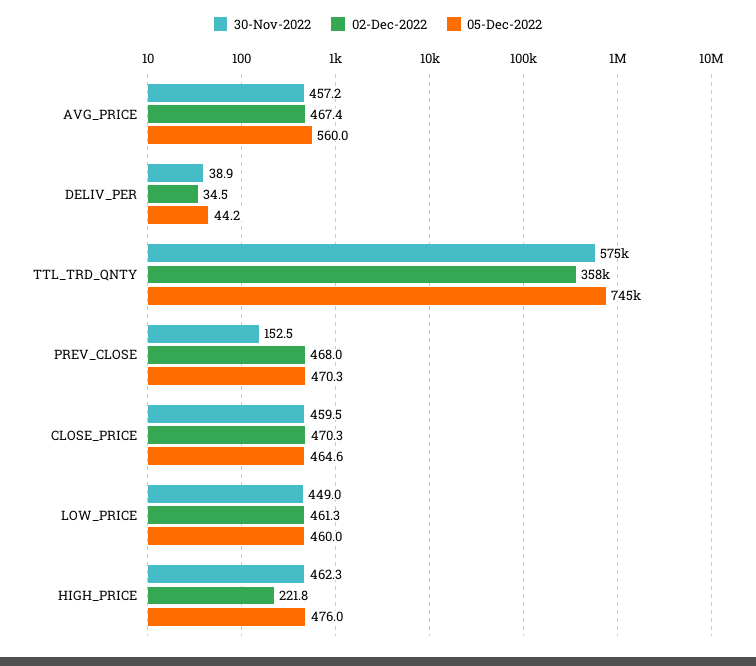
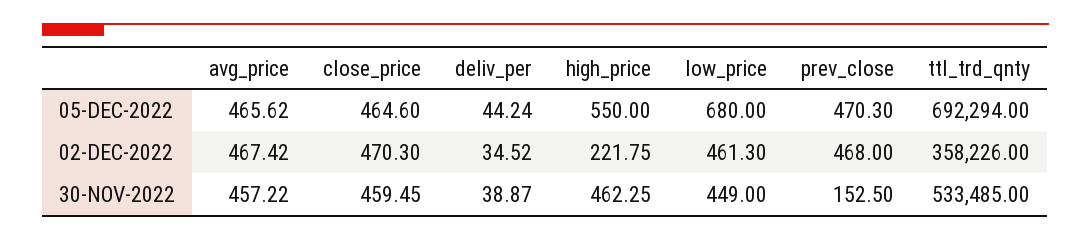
05-Dec-2022, AVG_PRICE: 560 -> 465.62
30-Nov-2022, TTL_TRD_QNTY: 575000 -> 533485
05-Dec-2022, TTL_TRD_QNTY: 745000 -> 692294
05-Dec-2022, LOW_PRICE: 460 -> 680
05-Dec-2022, HIGH_PRICE: 476 -> 550

